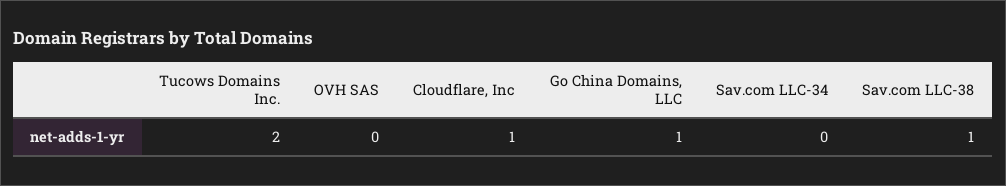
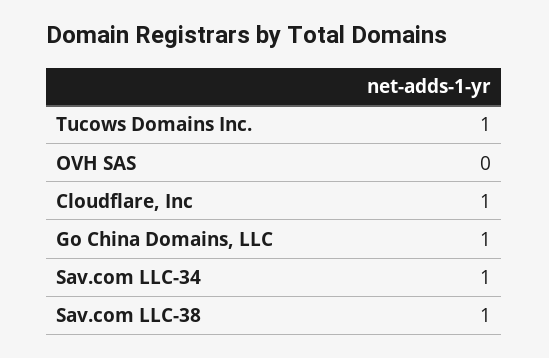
Tucows Domains Inc.: 2 -> 1
Sav.com LLC-34: 0 -> 1

